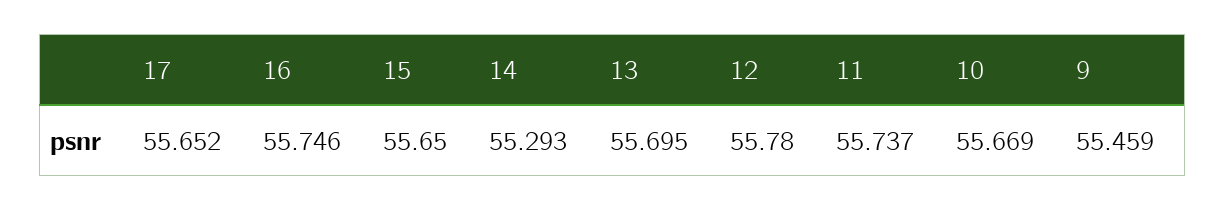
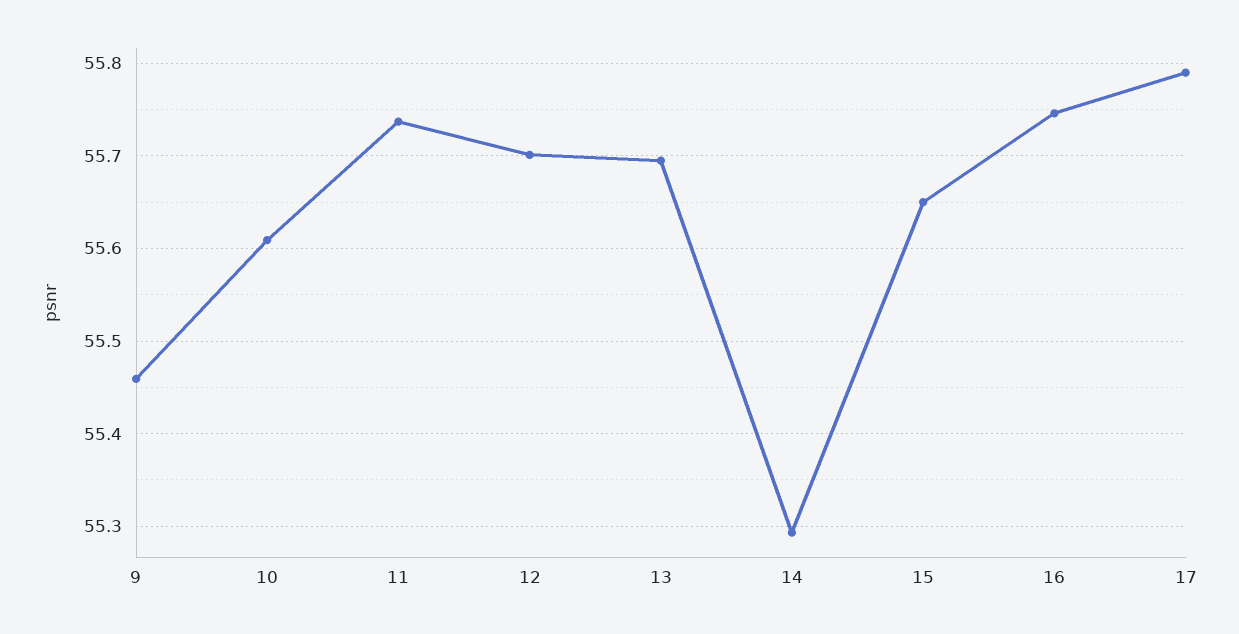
17: 55.652 -> 55.79
12: 55.78 -> 55.7
10: 55.669 -> 55.61

